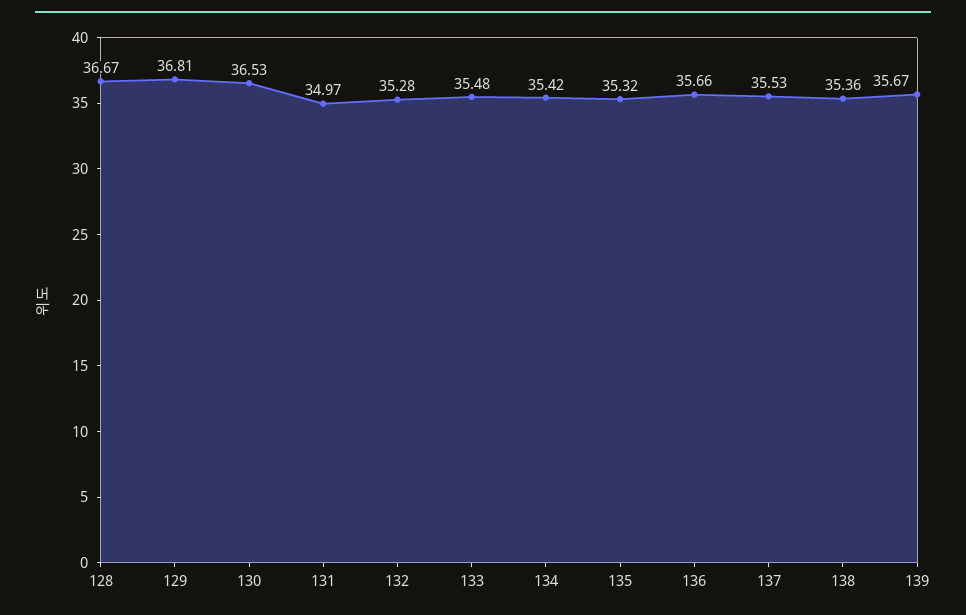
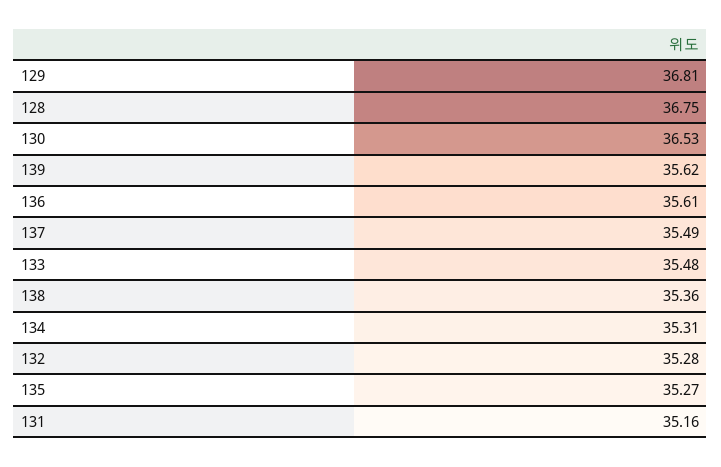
128: 36.67 -> 36.75
131: 34.97 -> 35.16
134: 35.42 -> 35.31
135: 35.32 -> 35.27
136: 35.66 -> 35.61
137: 35.53 -> 35.49
139: 35.67 -> 35.62

